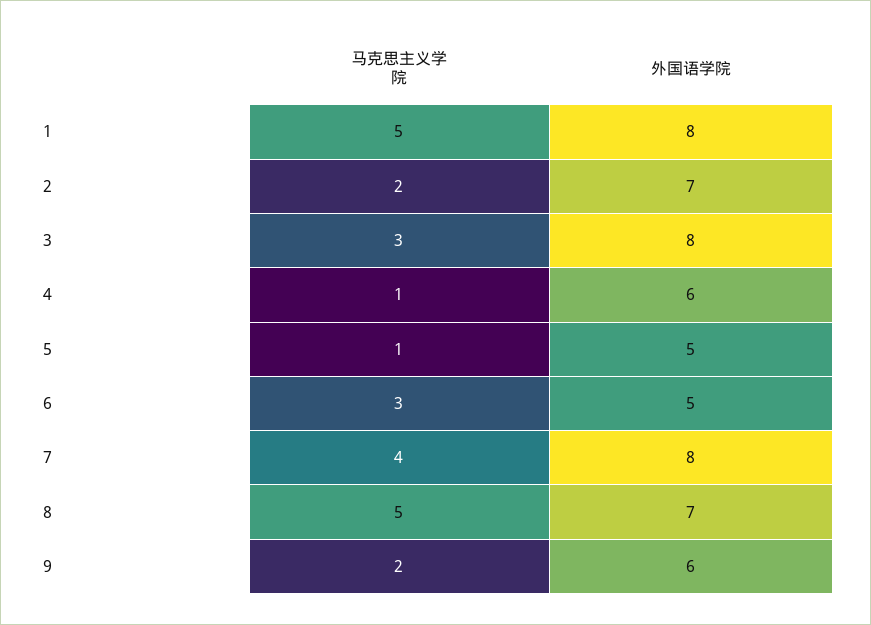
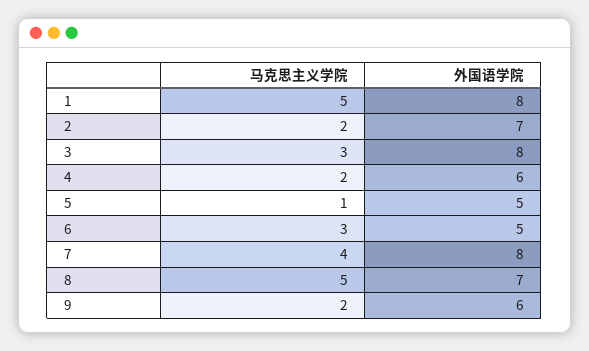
马克思主义学院, 4: 1 -> 2

